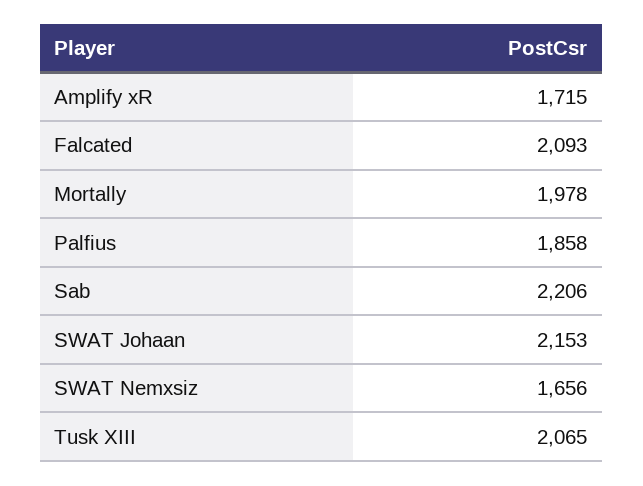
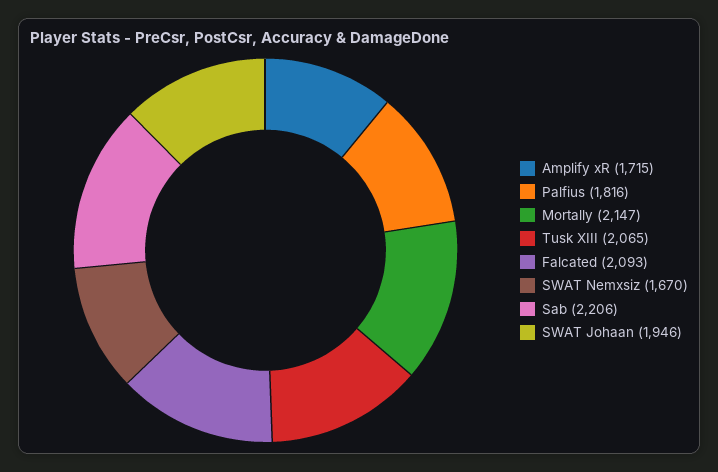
Mortally: 1978 -> 2147
Palfius: 1858 -> 1816
SWAT Johaan: 2153 -> 1946
SWAT Nemxsiz: 1656 -> 1670

